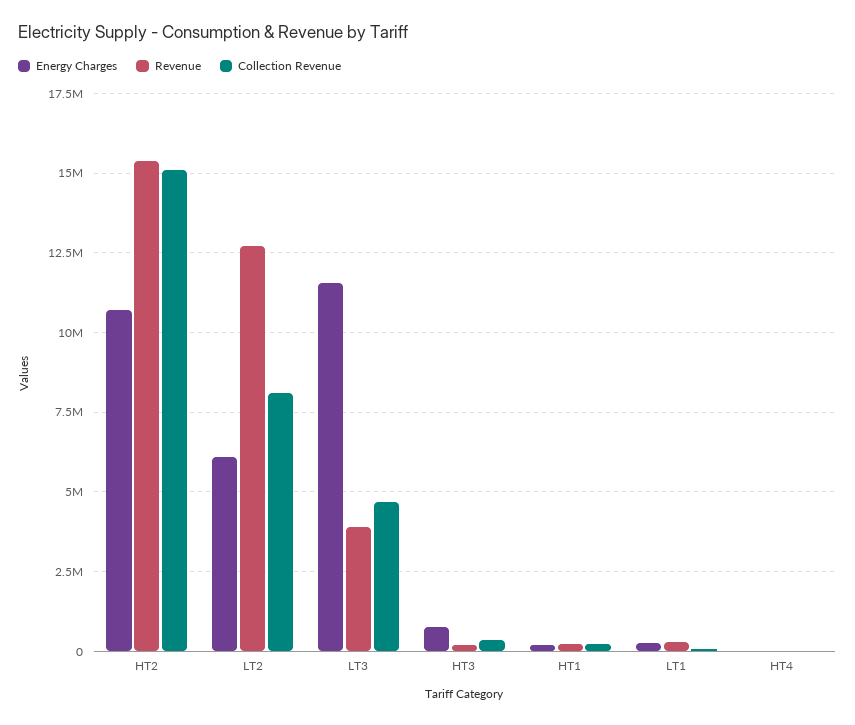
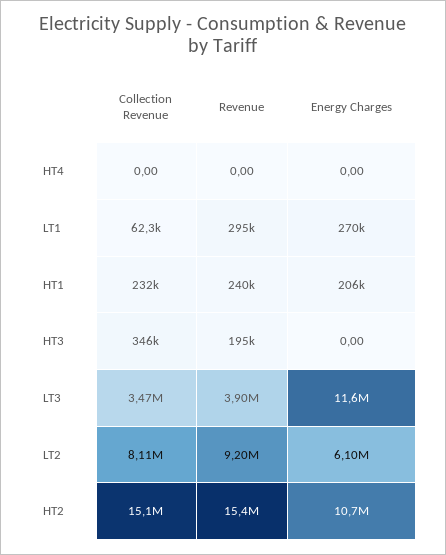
Revenue, LT2: 12750000 -> 9200000
Collection Revenue, LT3: 4750000 -> 3470000
Energy Charges, HT3: 750000 -> 0

